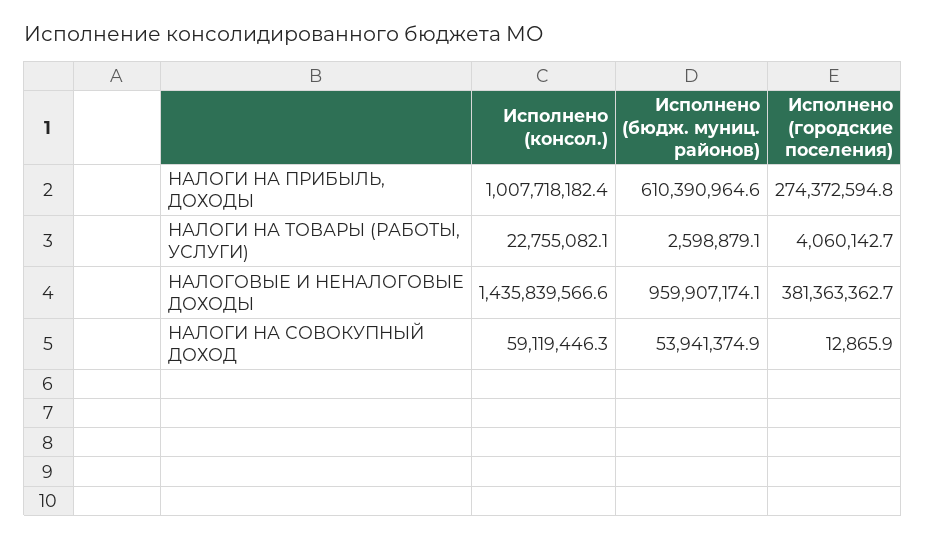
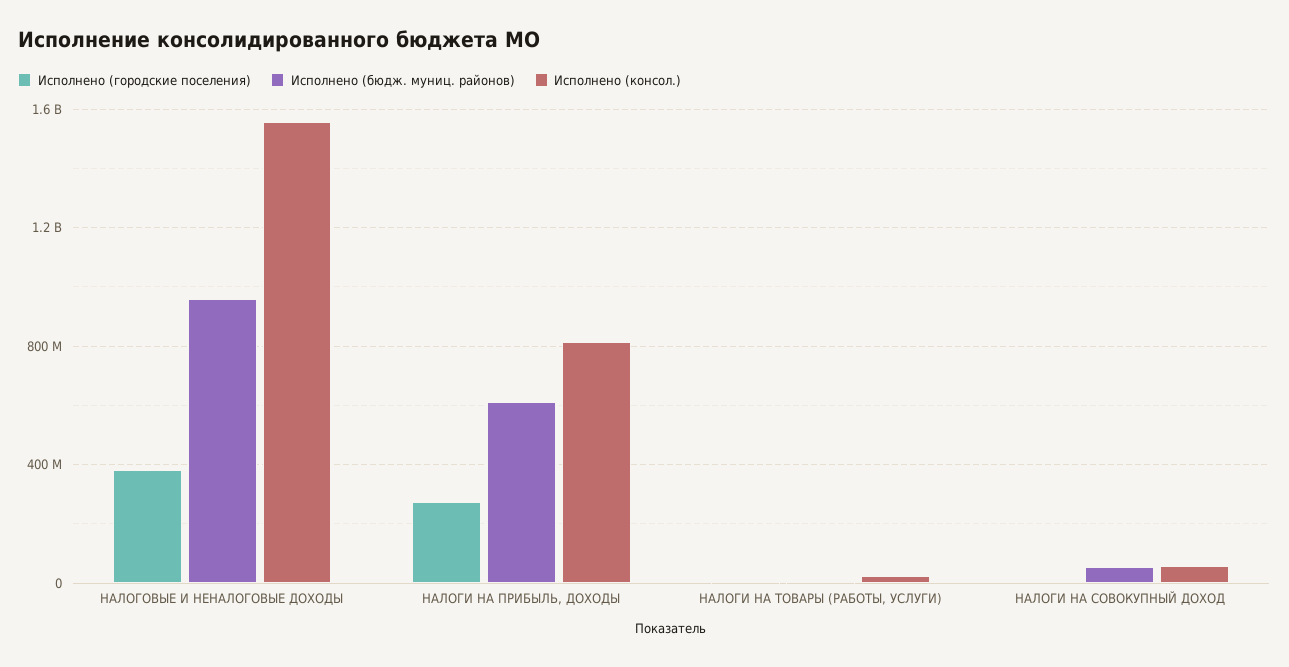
Исполнено (консол.), НАЛОГИ НА ПРИБЫЛЬ, ДОХОДЫ: 1007718182.4 -> 800000000
Исполнено (консол.), НАЛОГОВЫЕ И НЕНАЛОГОВЫЕ ДОХОДЫ: 1435839566.6 -> 1550000000

